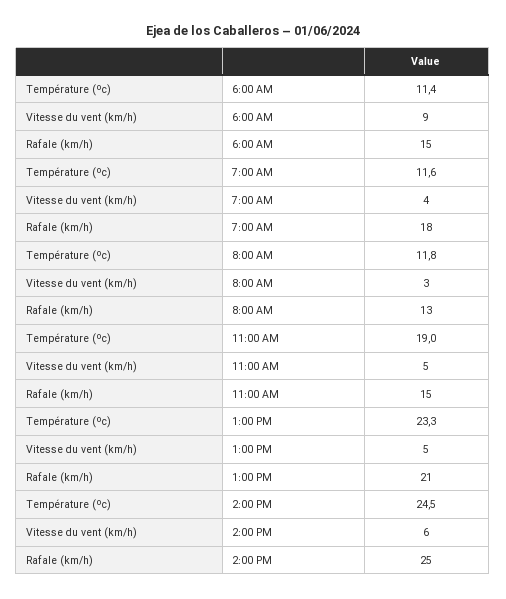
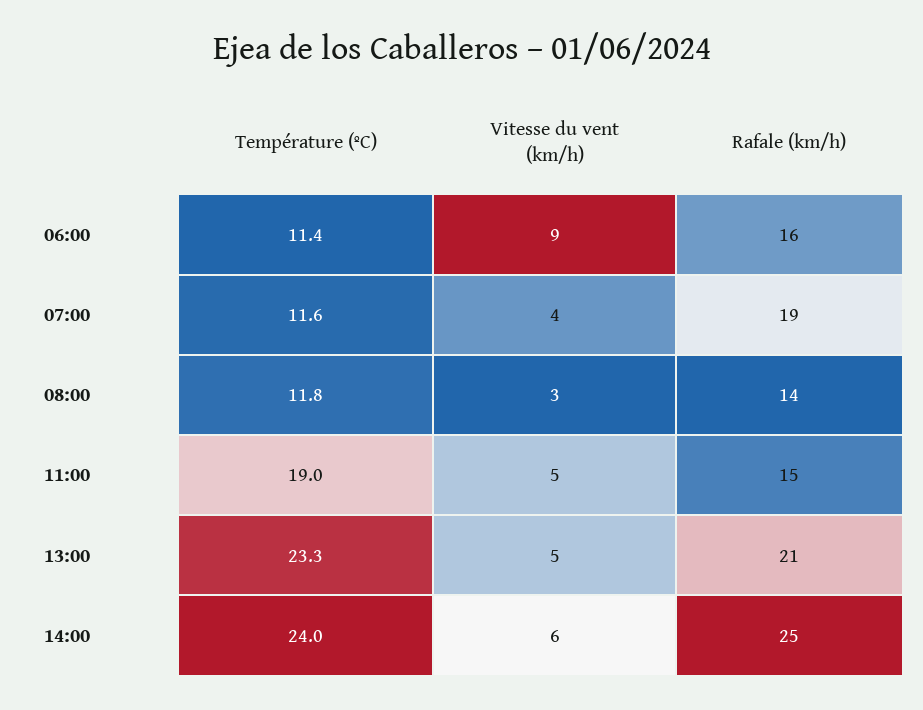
Rafale (km/h), 6:00 AM: 15 -> 16
Rafale (km/h), 7:00 AM: 18 -> 19
Rafale (km/h), 8:00 AM: 13 -> 14
Température (ºc), 2:00 PM: 24.5 -> 24

